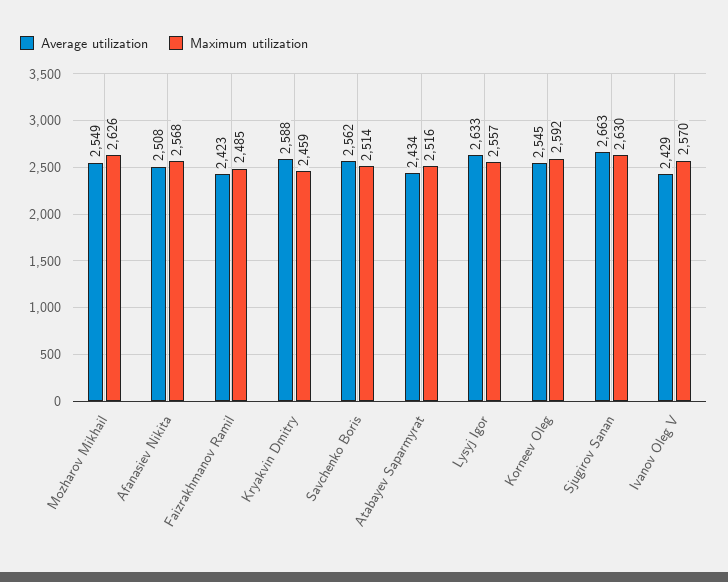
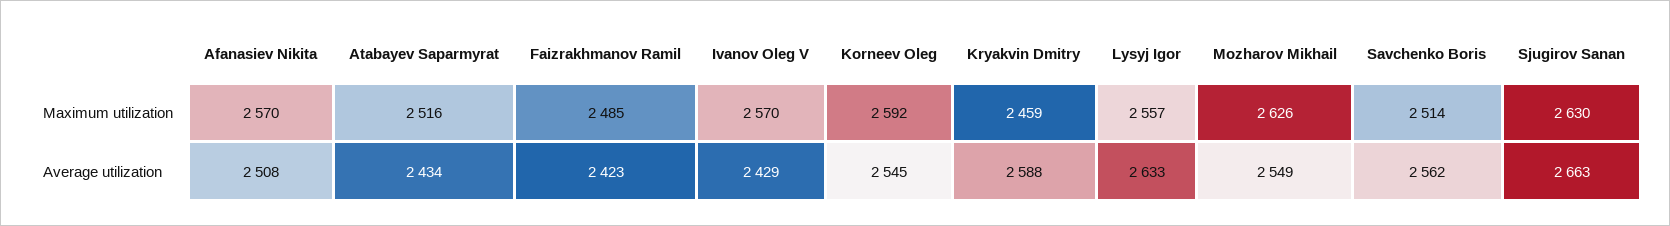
Maximum utilization, Afanasiev Nikita: 2568 -> 2570

